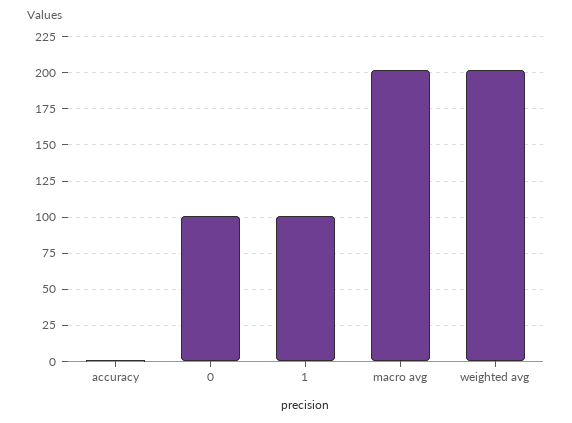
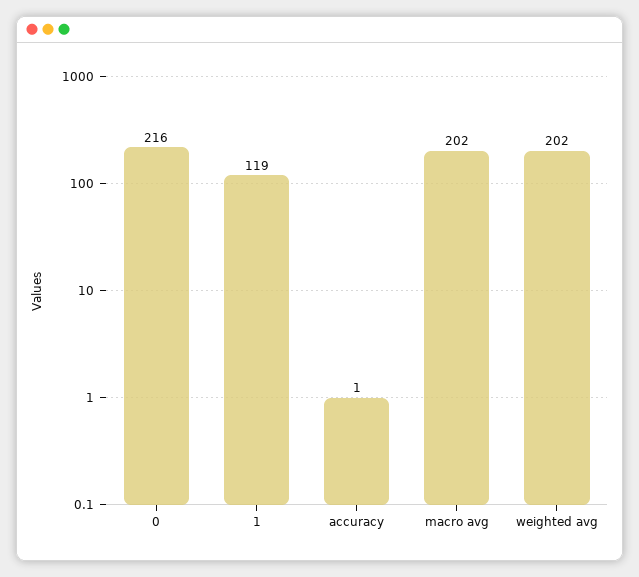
0: 100 -> 216
1: 100 -> 119

